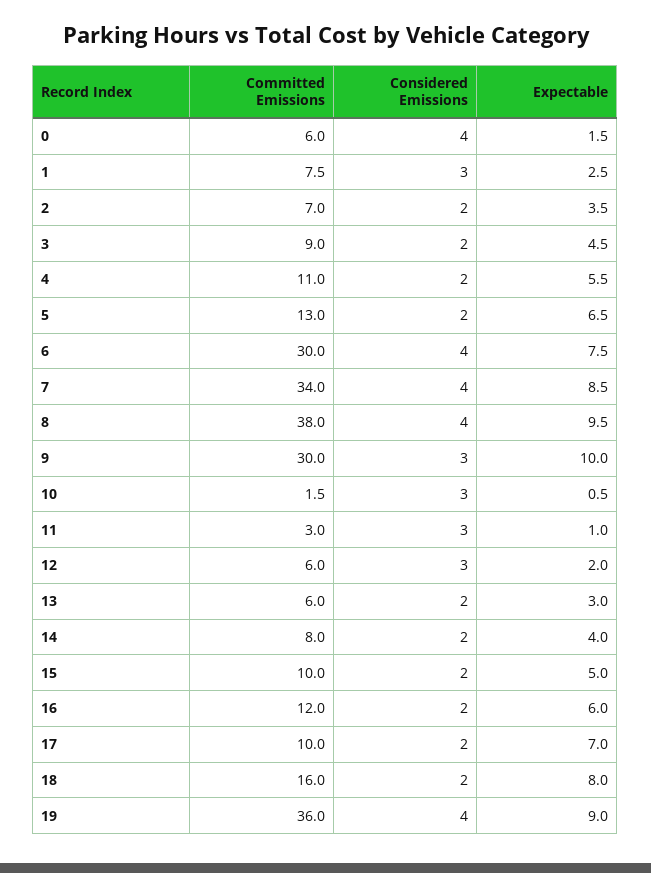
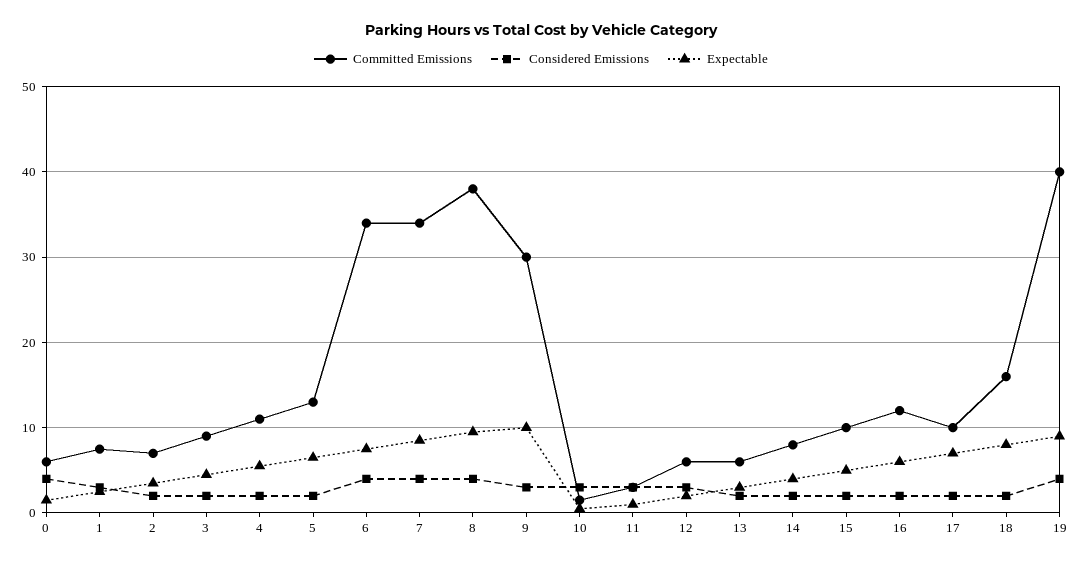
Committed Emissions, 6: 30 -> 34
Committed Emissions, 19: 36 -> 40

